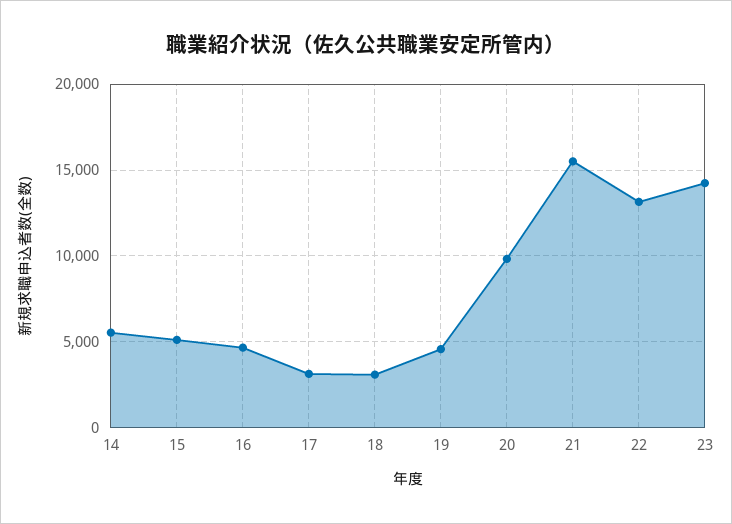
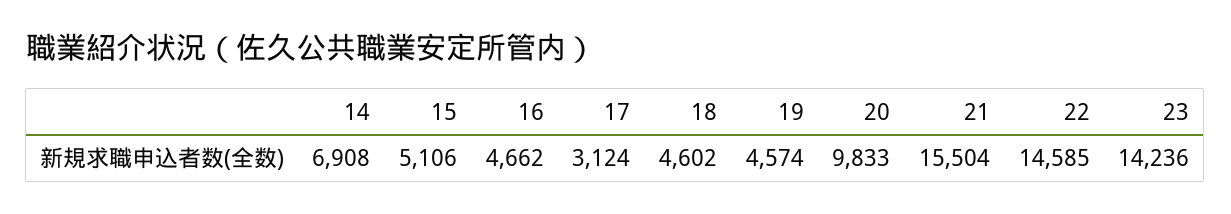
14: 5500 -> 6908
18: 3000 -> 4602
22: 13000 -> 14585

